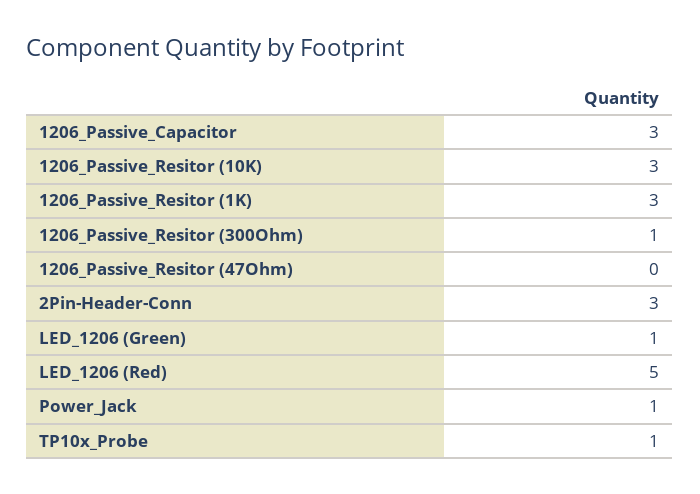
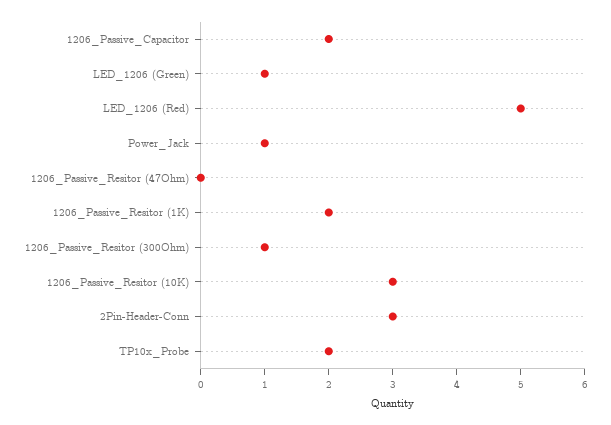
1206_Passive_Capacitor: 3 -> 2
1206_Passive_Resitor (1K): 3 -> 2
TP10x_Probe: 1 -> 2

